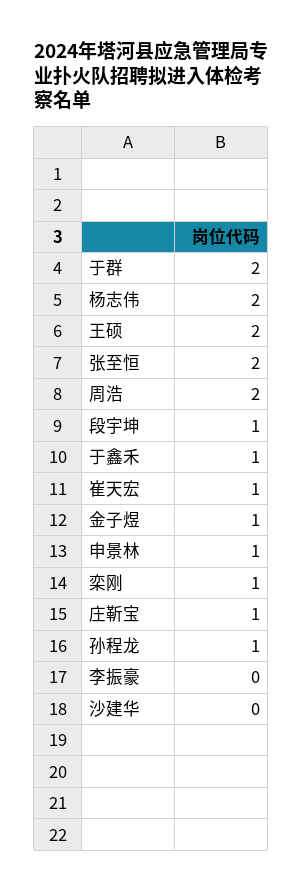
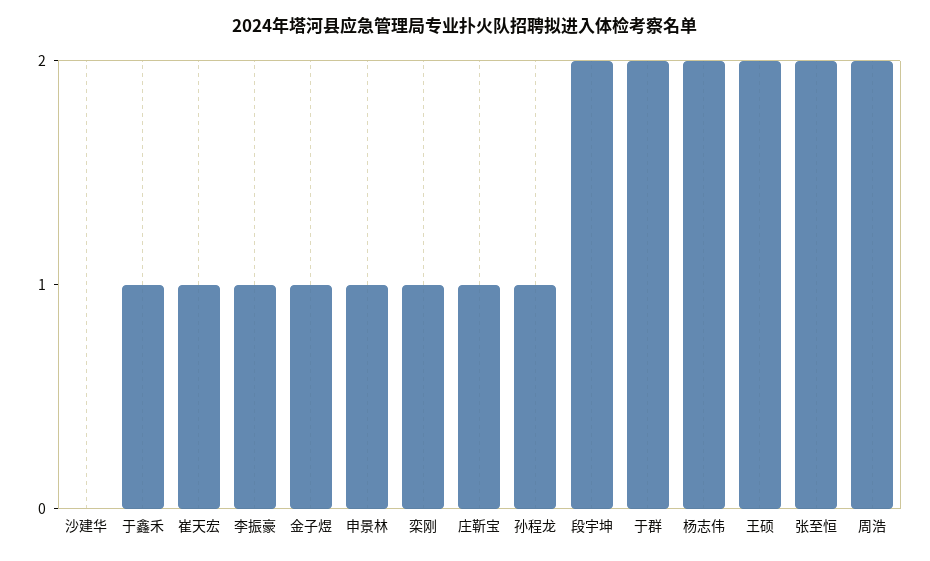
段宇坤: 1 -> 2
李振豪: 0 -> 1

